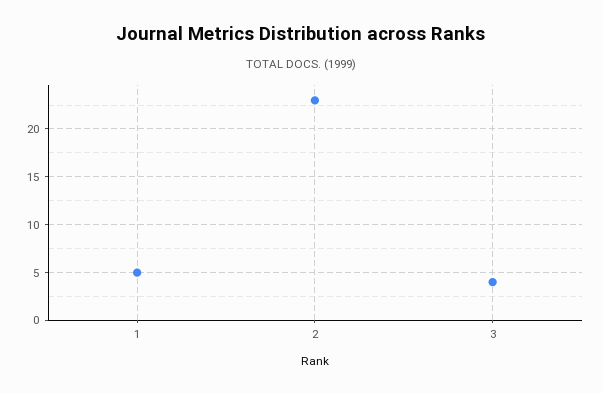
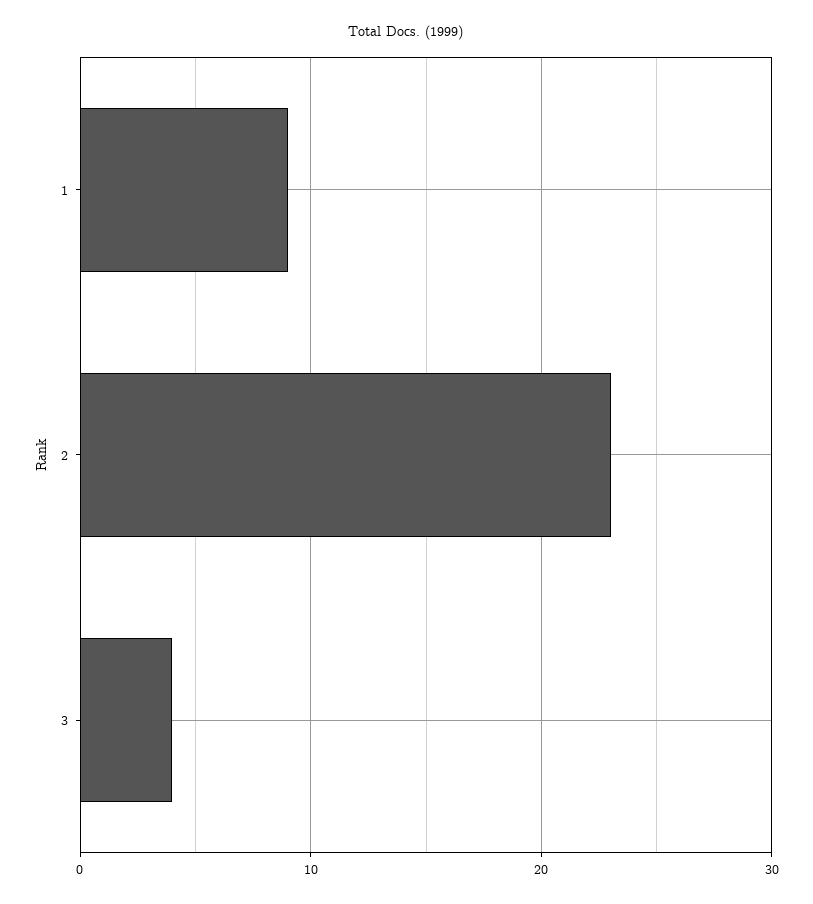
1: 5 -> 9

